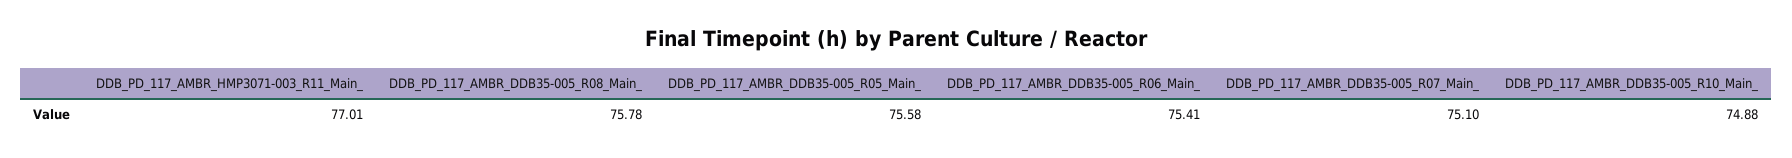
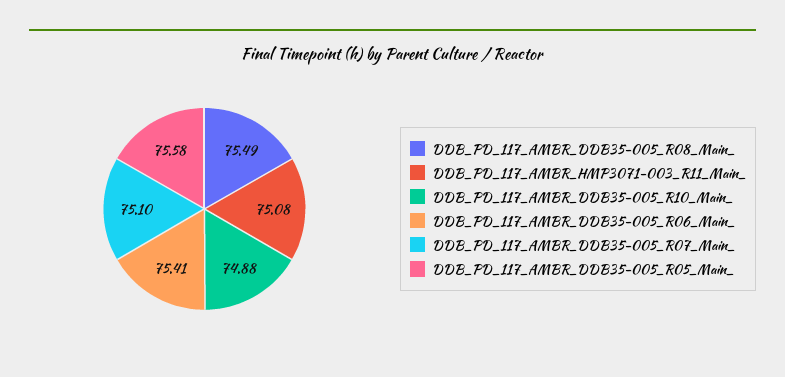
DDB_PD_117_AMBR_HMP3071-003_R11_Main_: 77.01 -> 75.08
DDB_PD_117_AMBR_DDB35-005_R08_Main_: 75.78 -> 75.49

